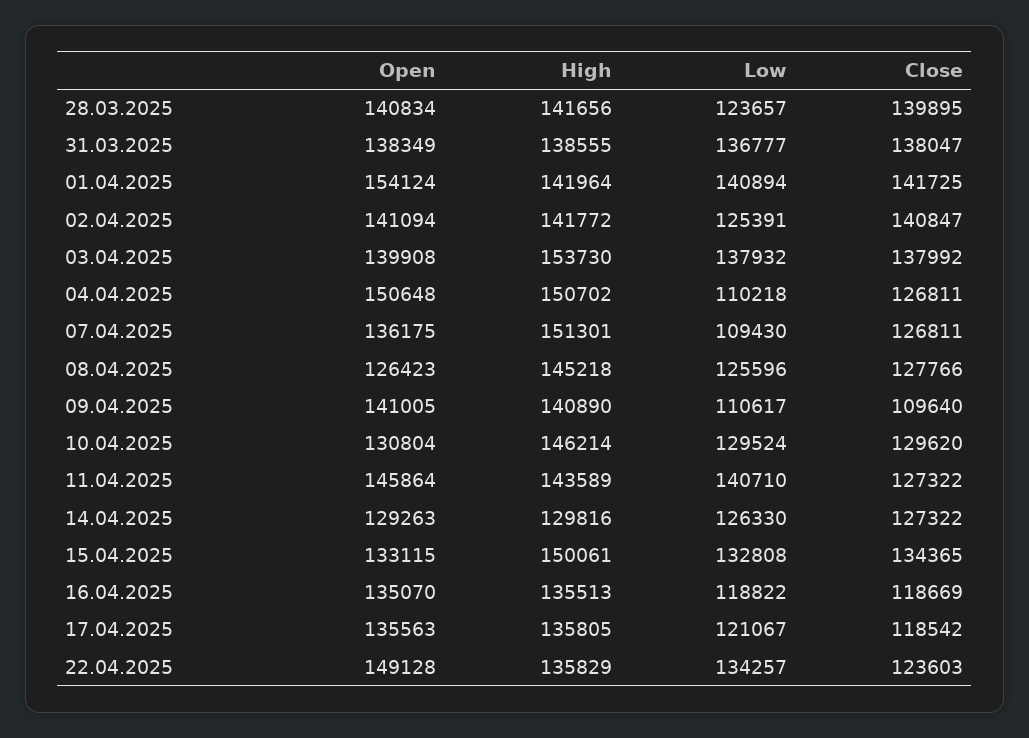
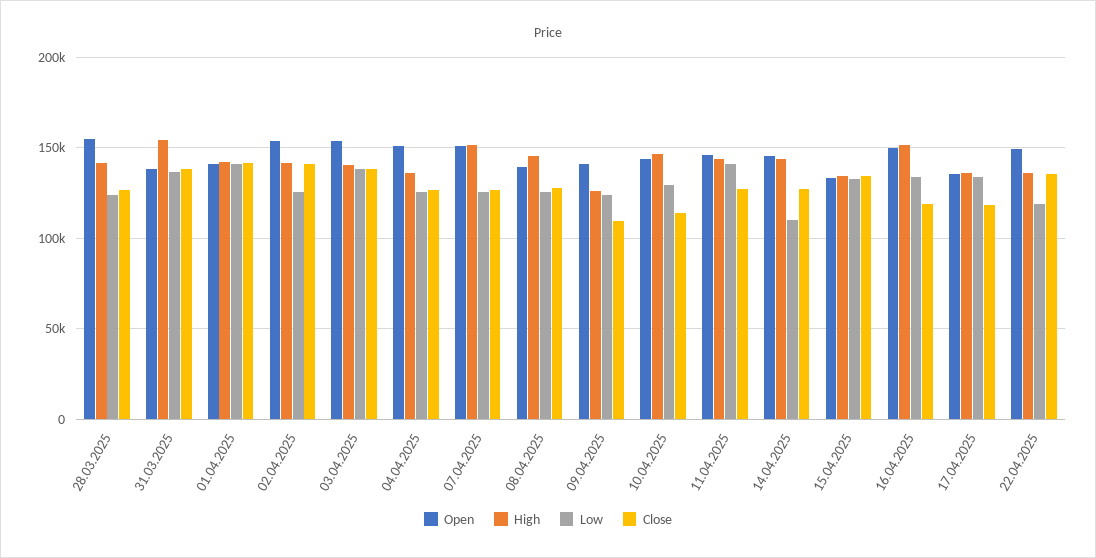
Open, 28.03.2025: 140834 -> 155000
Close, 28.03.2025: 139895 -> 125000
High, 31.03.2025: 138555 -> 155000
Open, 01.04.2025: 154124 -> 140000
Open, 02.04.2025: 141094 -> 155000
Open, 03.04.2025: 139908 -> 155000
High, 03.04.2025: 153730 -> 140000
High, 04.04.2025: 150702 -> 135000
Low, 04.04.2025: 110218 -> 125000
Open, 07.04.2025: 136175 -> 150000
Low, 07.04.2025: 109430 -> 125000
Open, 08.04.2025: 126423 -> 140000
High, 09.04.2025: 140890 -> 125000
Low, 09.04.2025: 110617 -> 125000
Open, 10.04.2025: 130804 -> 145000
Close, 10.04.2025: 129620 -> 115000
Open, 14.04.2025: 129263 -> 145000
High, 14.04.2025: 129816 -> 145000
Low, 14.04.2025: 126330 -> 110000
High, 15.04.2025: 150061 -> 135000
Open, 16.04.2025: 135070 -> 150000
High, 16.04.2025: 135513 -> 150000
Low, 16.04.2025: 118822 -> 135000
Low, 17.04.2025: 121067 -> 135000
Low, 22.04.2025: 134257 -> 120000
Close, 22.04.2025: 123603 -> 135000

